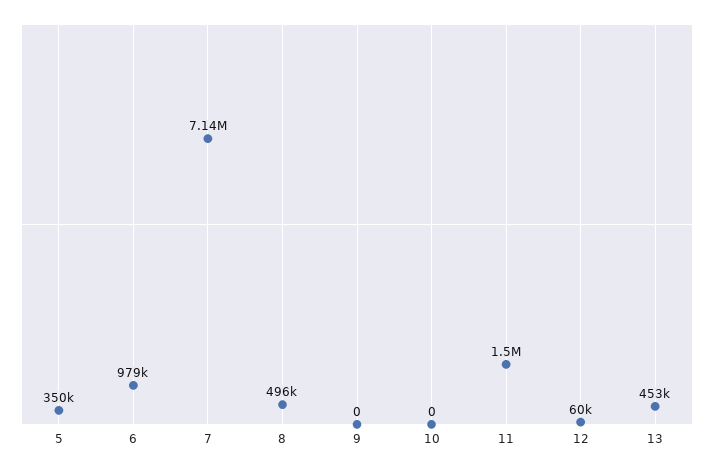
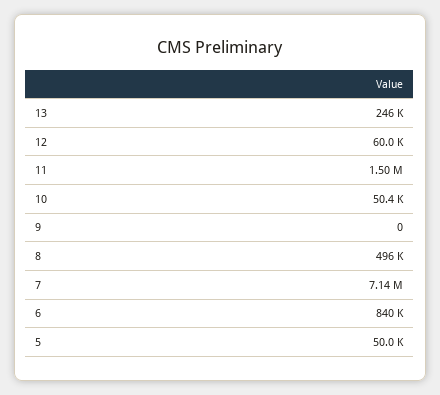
5: 350000 -> 50000
6: 979000 -> 840000
10: 0 -> 50400
13: 453000 -> 246000

